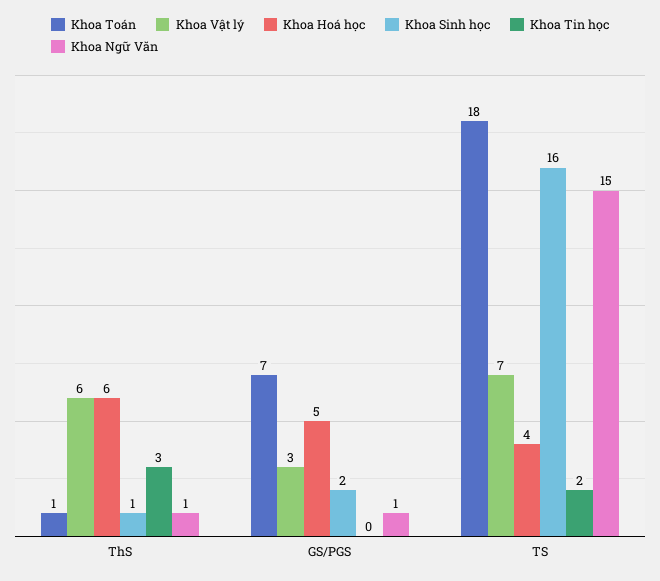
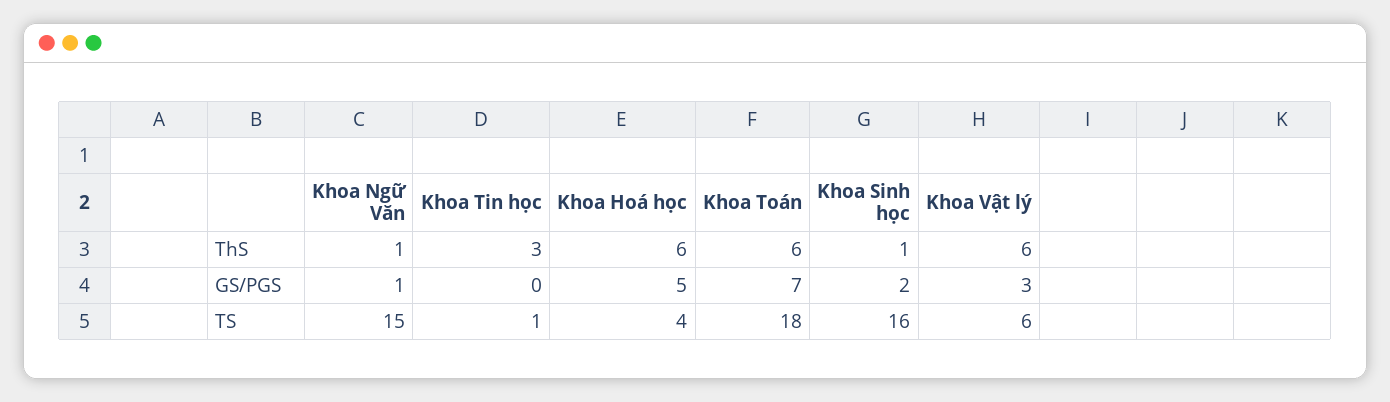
Khoa Toán, ThS: 1 -> 6
Khoa Vật lý, TS: 7 -> 6
Khoa Tin học, TS: 2 -> 1

